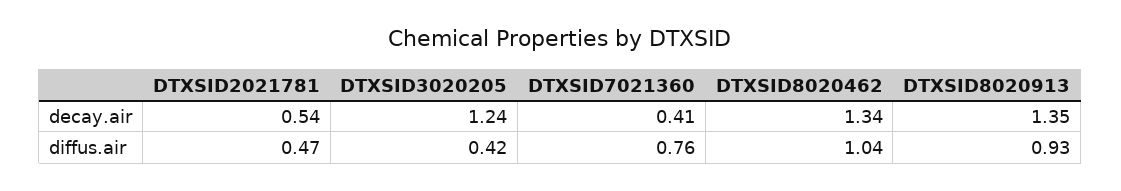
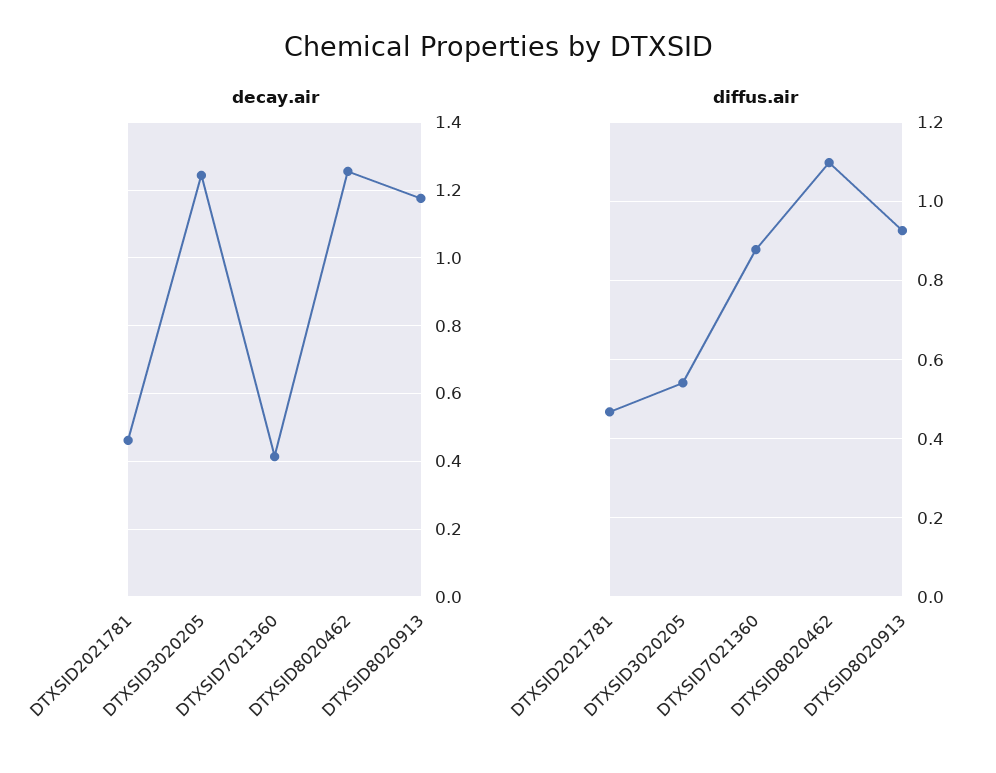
decay.air, DTXSID2021781: 0.54 -> 0.46
decay.air, DTXSID8020462: 1.34 -> 1.26
decay.air, DTXSID8020913: 1.35 -> 1.18
diffus.air, DTXSID3020205: 0.42 -> 0.54
diffus.air, DTXSID7021360: 0.76 -> 0.88
diffus.air, DTXSID8020462: 1.04 -> 1.1

